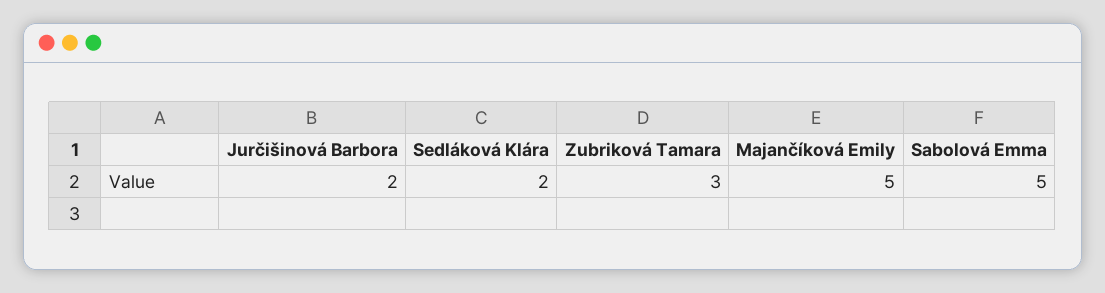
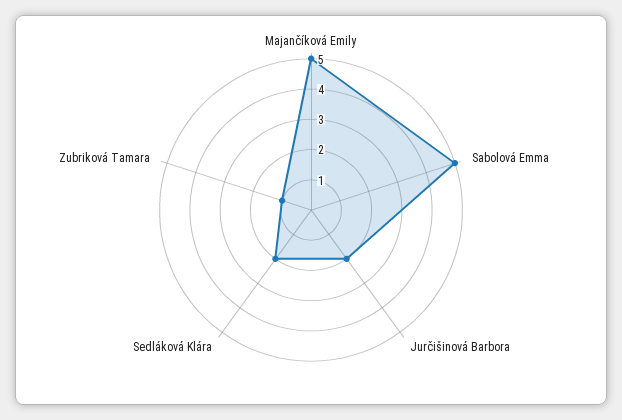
Zubriková Tamara: 3 -> 1

